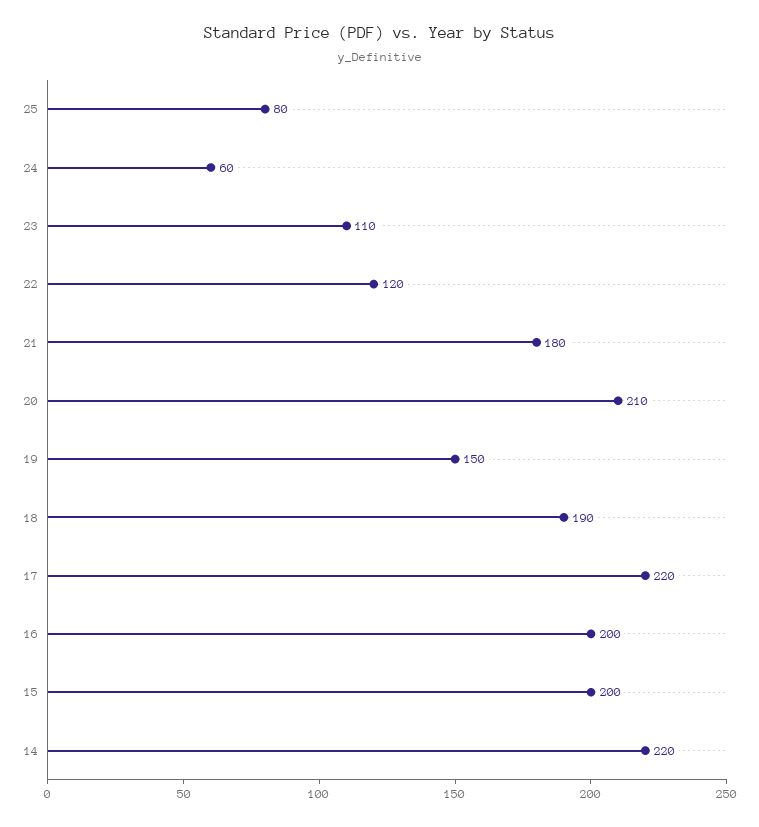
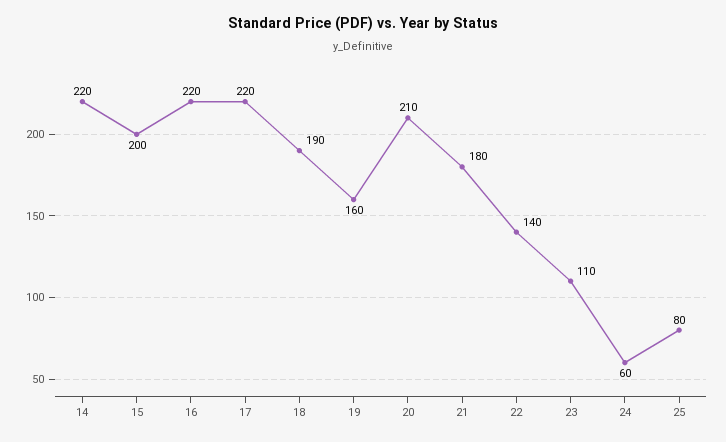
22: 120 -> 140
19: 150 -> 160
16: 200 -> 220

